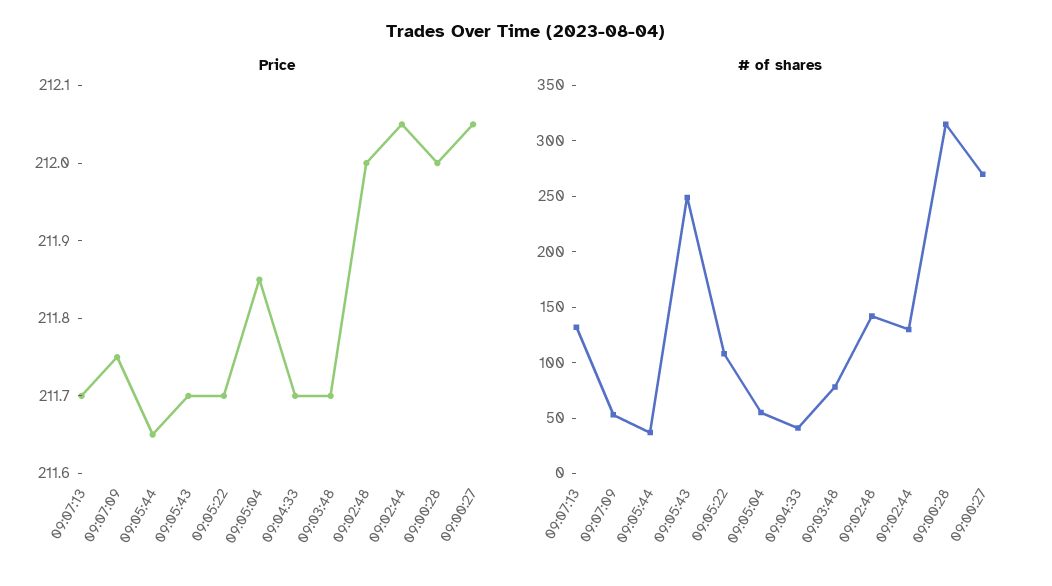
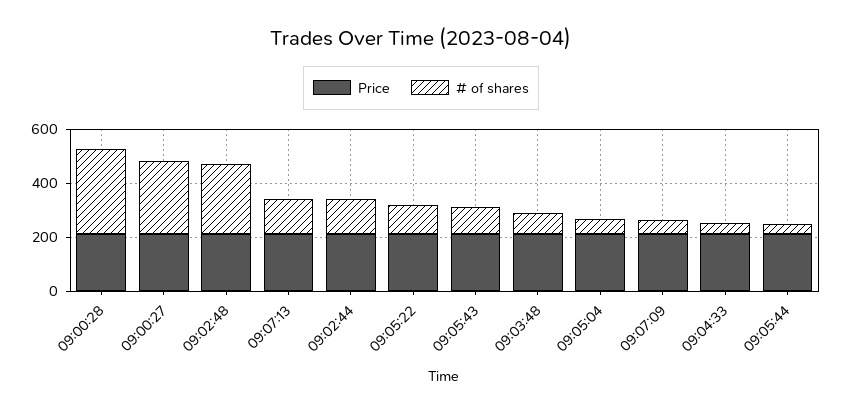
# of shares, 09:05:43: 250 -> 100
# of shares, 09:02:48: 140 -> 250

